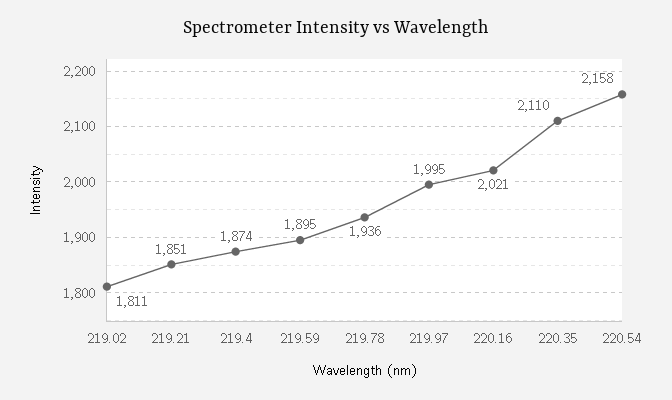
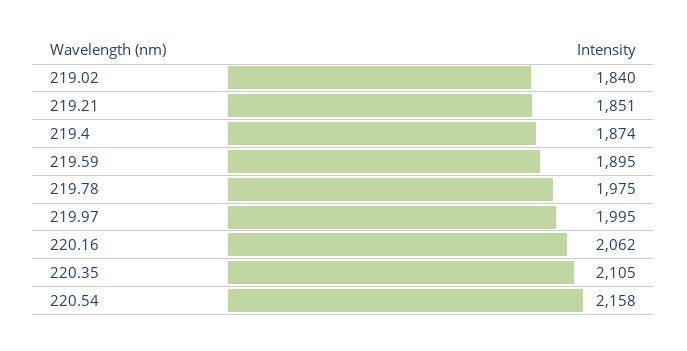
219.02: 1811 -> 1840
219.78: 1936 -> 1975
220.16: 2021 -> 2062
220.35: 2110 -> 2105

